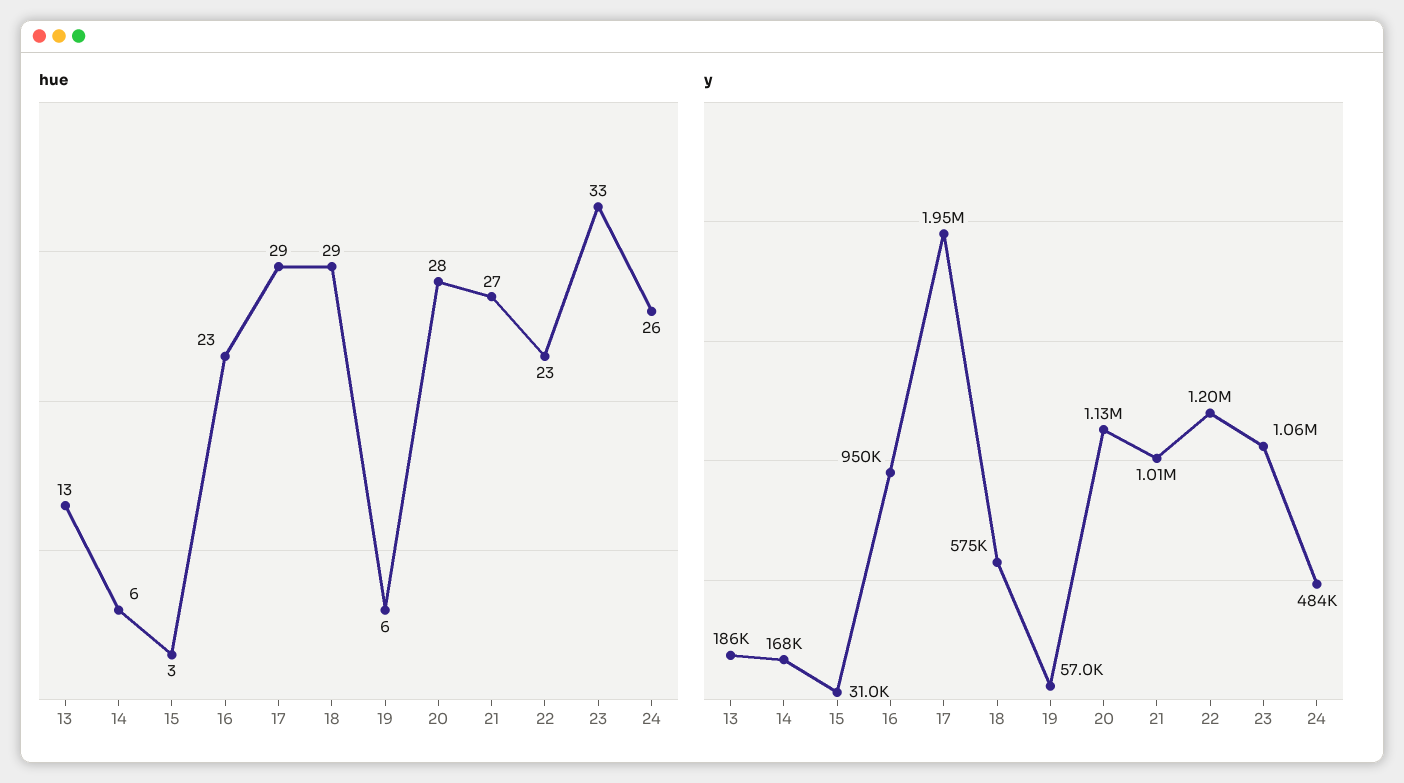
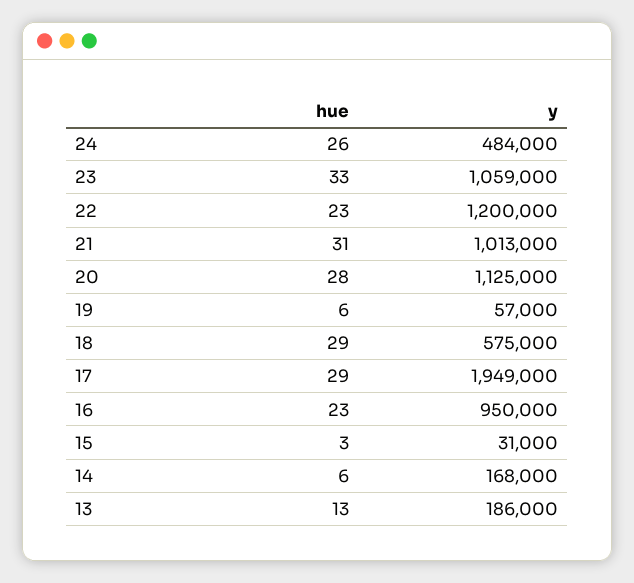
hue, 21: 27 -> 31

